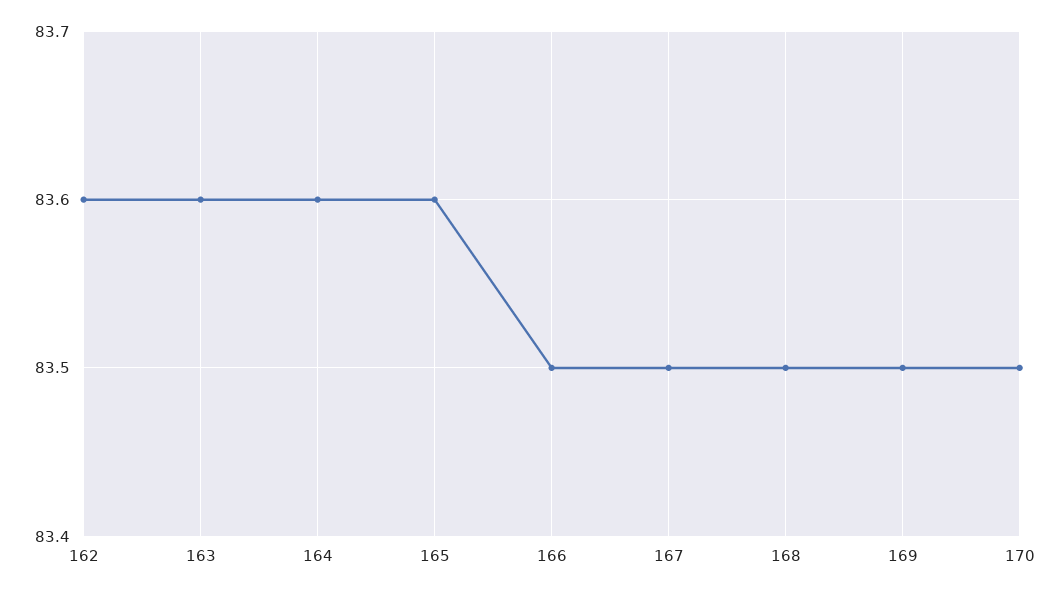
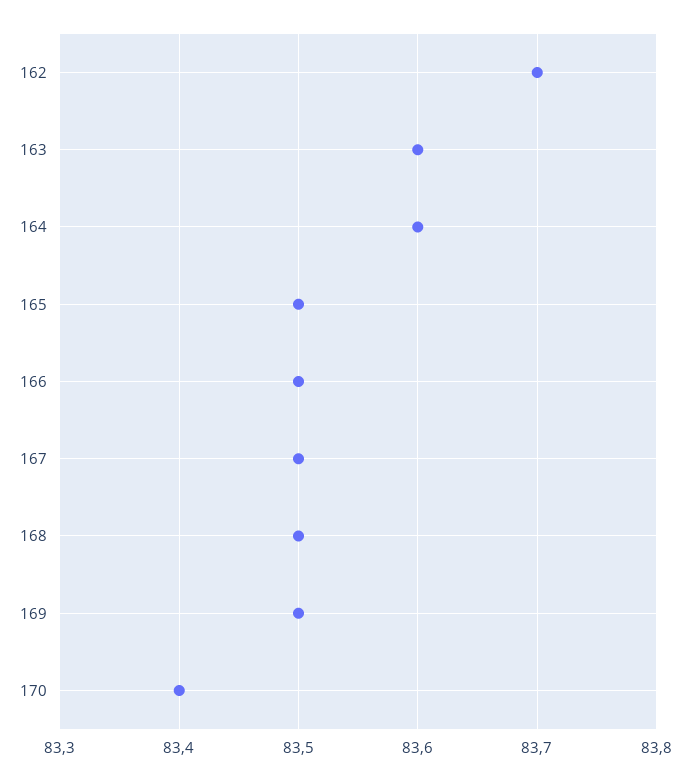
162: 83.6 -> 83.7
165: 83.6 -> 83.5
170: 83.5 -> 83.4

